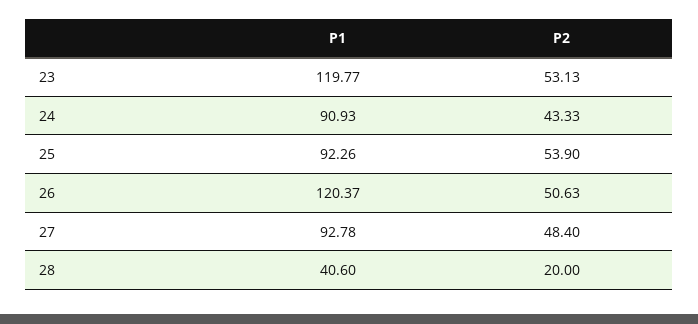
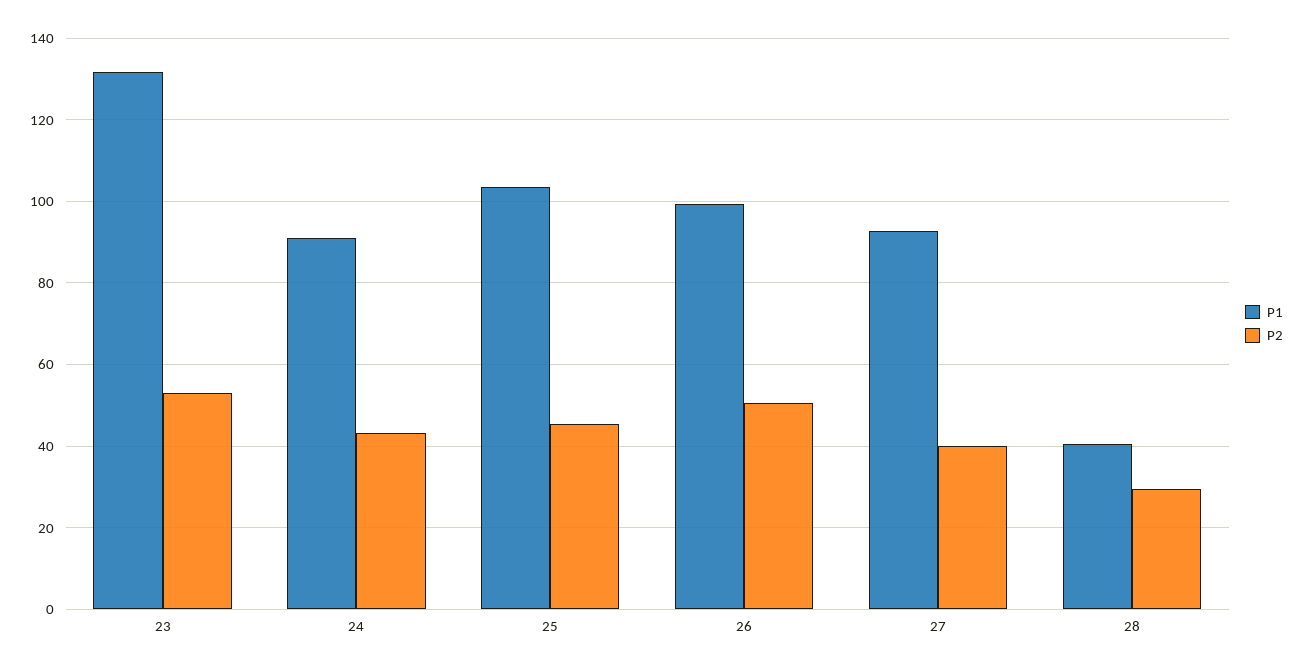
P1, 23: 119.77 -> 132
P1, 25: 92.26 -> 104
P2, 25: 53.9 -> 46
P1, 26: 120.37 -> 100
P2, 27: 48.4 -> 40
P2, 28: 20 -> 30

